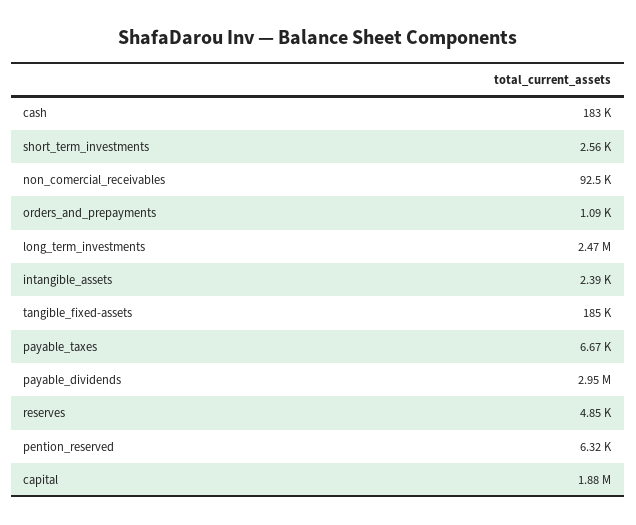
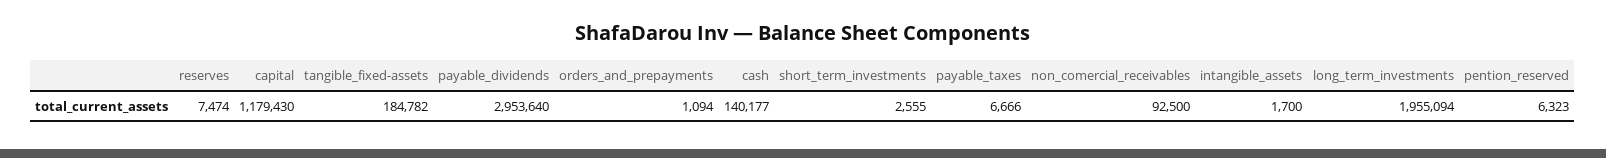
cash: 183000 -> 140177
long_term_investments: 2470000 -> 1955094
intangible_assets: 2390 -> 1700
reserves: 4850 -> 7474
capital: 1880000 -> 1179430

